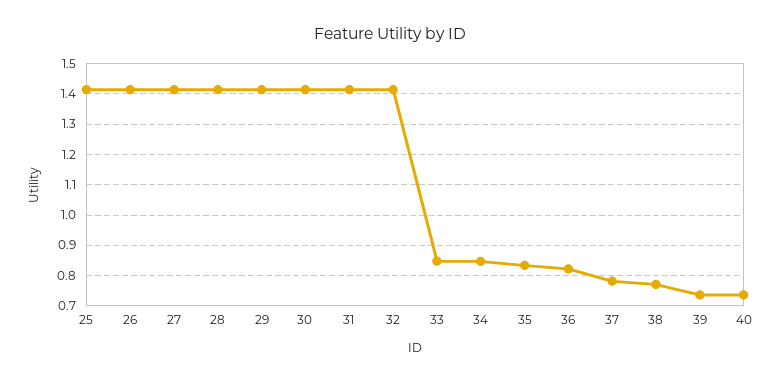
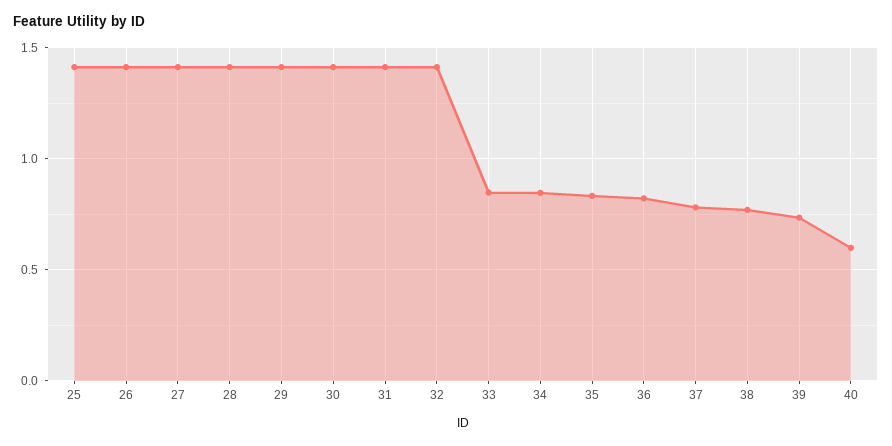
40: 0.74 -> 0.6

